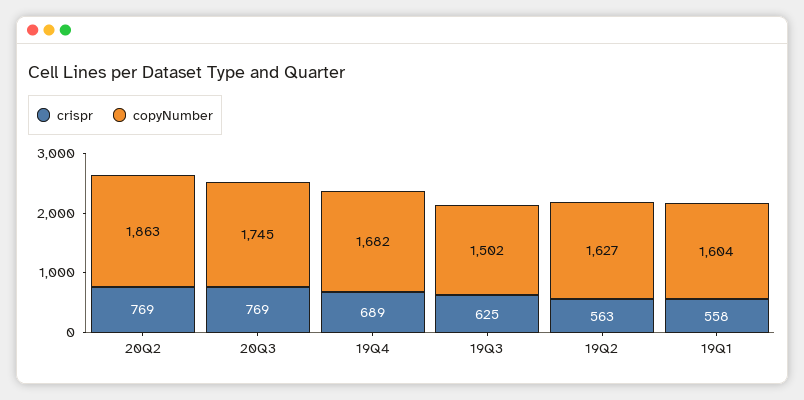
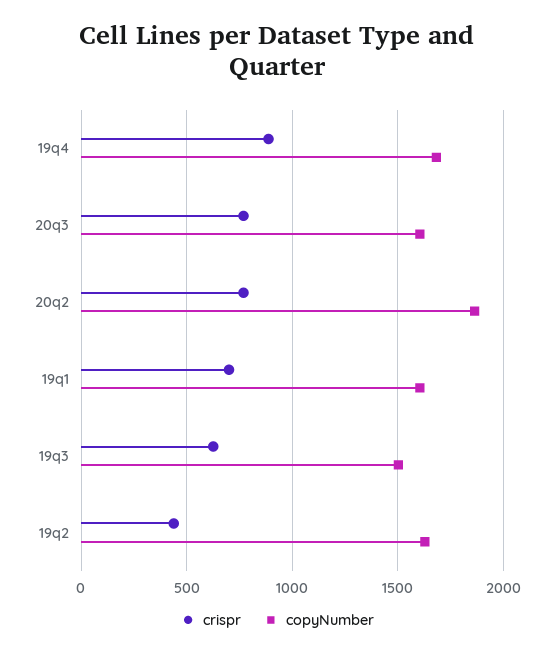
copyNumber, 20Q3: 1745 -> 1600
crispr, 19Q4: 689 -> 900
crispr, 19Q2: 563 -> 450
crispr, 19Q1: 558 -> 700

